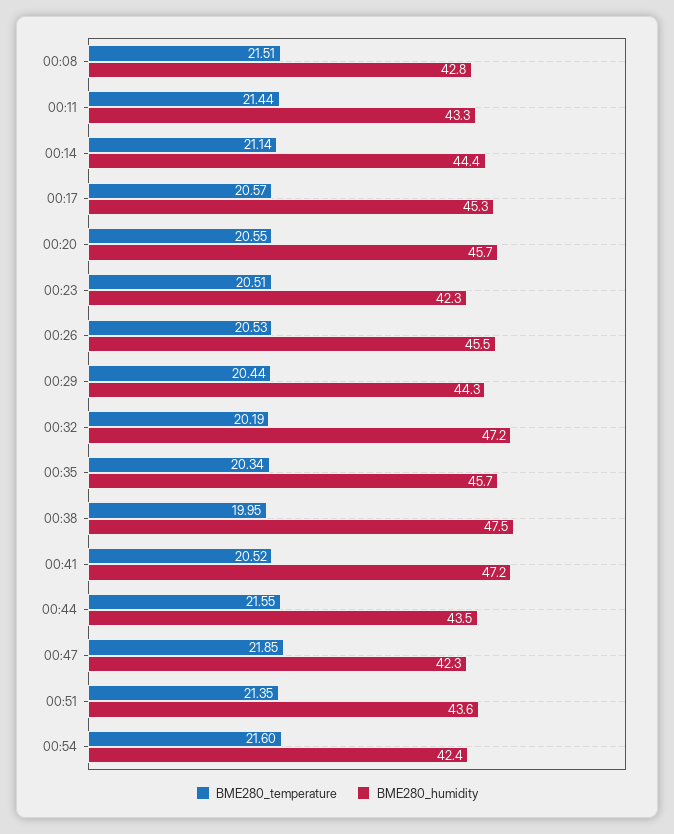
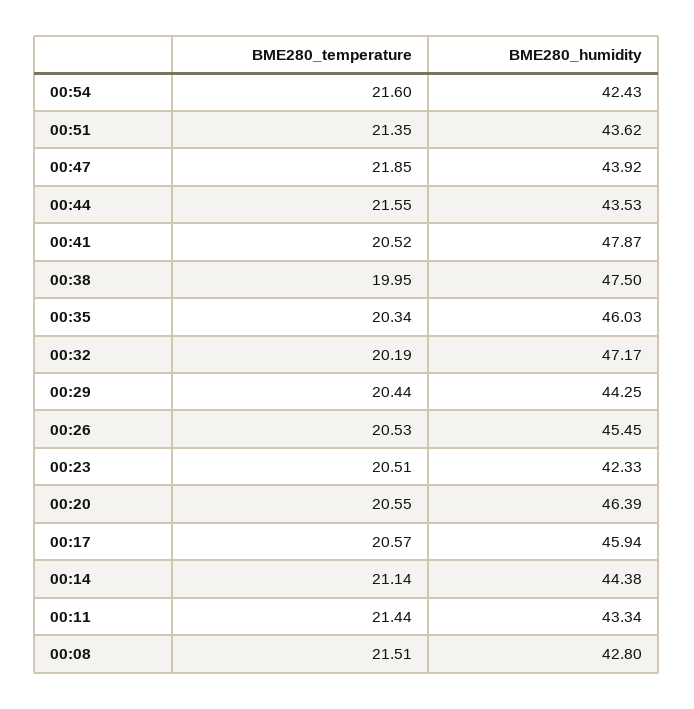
BME280_humidity, 00:17: 45.3 -> 45.94
BME280_humidity, 00:20: 45.7 -> 46.39
BME280_humidity, 00:35: 45.7 -> 46.03
BME280_humidity, 00:41: 47.2 -> 47.87
BME280_humidity, 00:47: 42.3 -> 43.92

